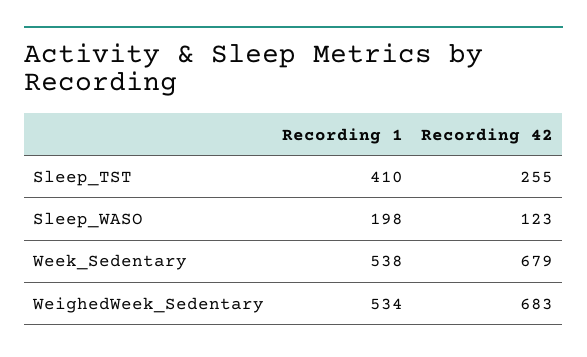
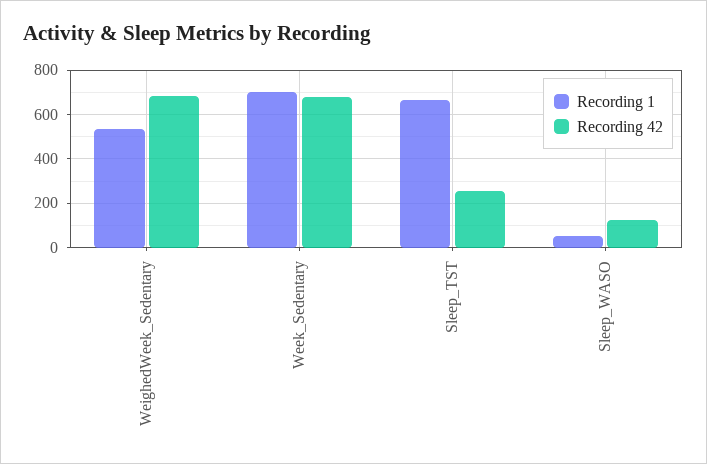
Recording 1, Sleep_TST: 410 -> 650
Recording 1, Sleep_WASO: 198 -> 50
Recording 1, Week_Sedentary: 538 -> 700

